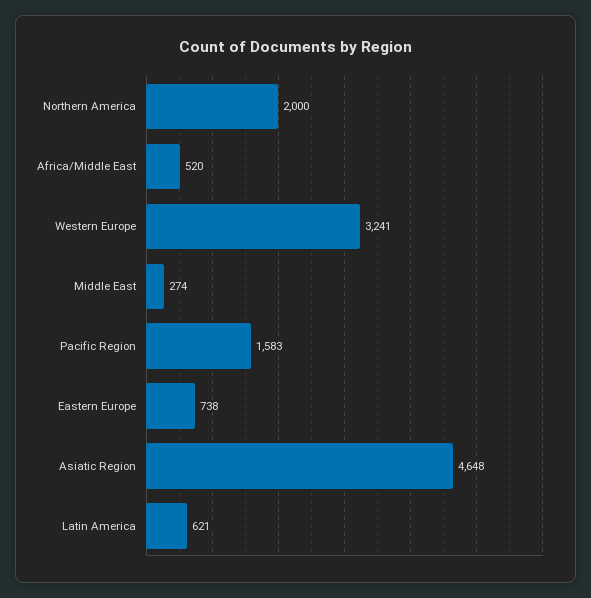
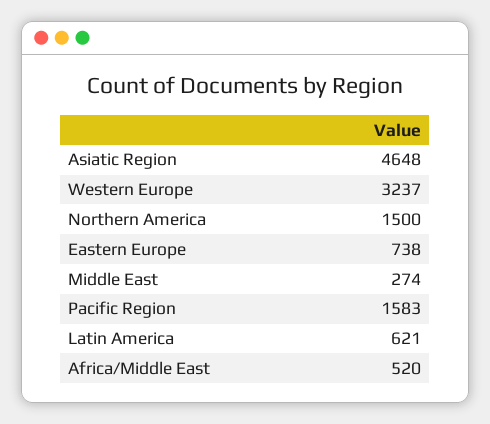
Northern America: 2000 -> 1500
Western Europe: 3241 -> 3237

